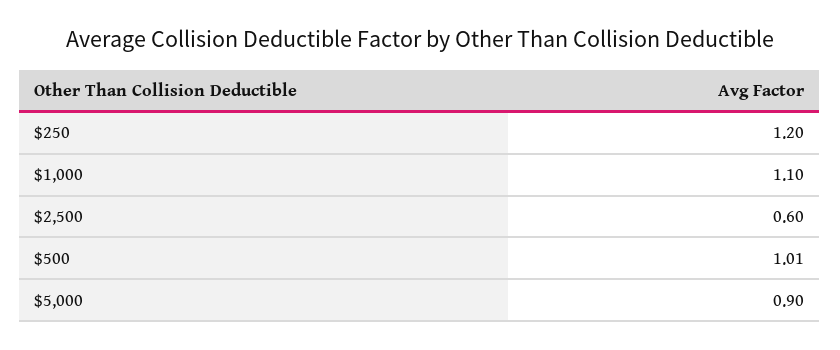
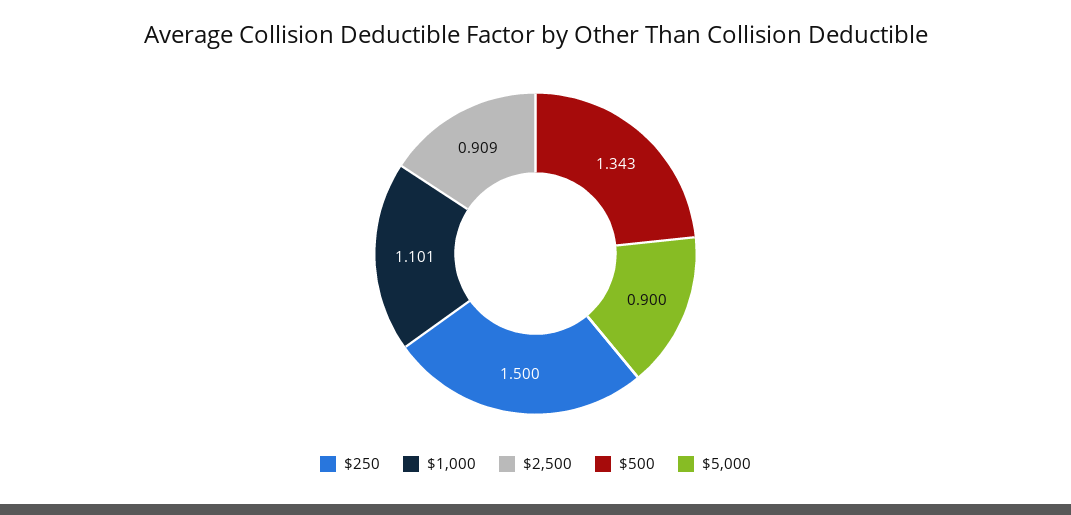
$250: 1.2 -> 1.5
$2,500: 0.6 -> 0.909
$500: 1.01 -> 1.343

